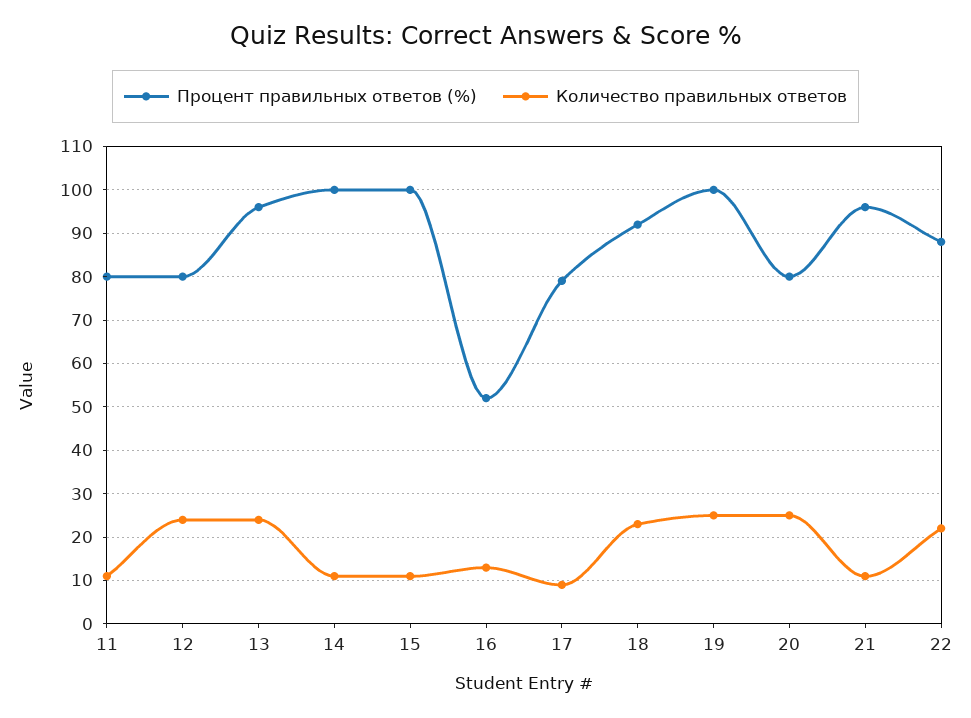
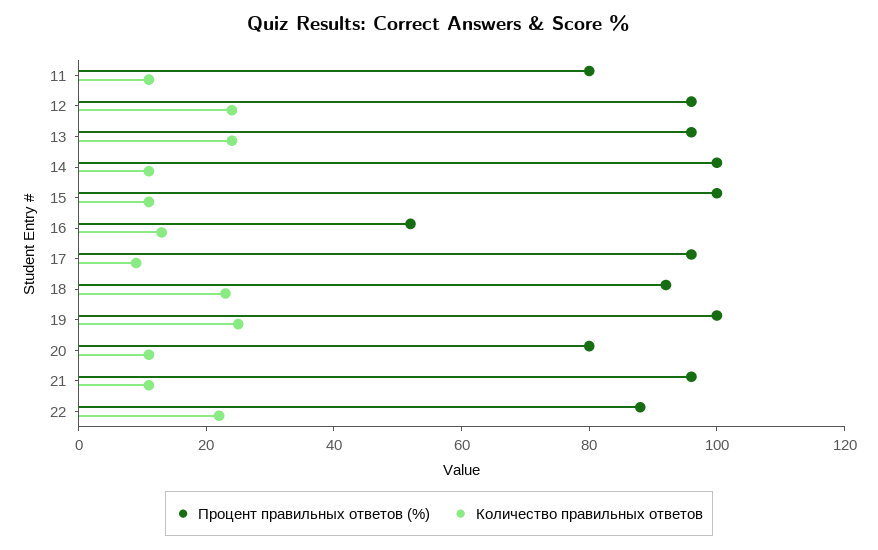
Процент правильных ответов (%), 12: 80 -> 95
Процент правильных ответов (%), 17: 80 -> 95
Количество правильных ответов, 20: 25 -> 10

